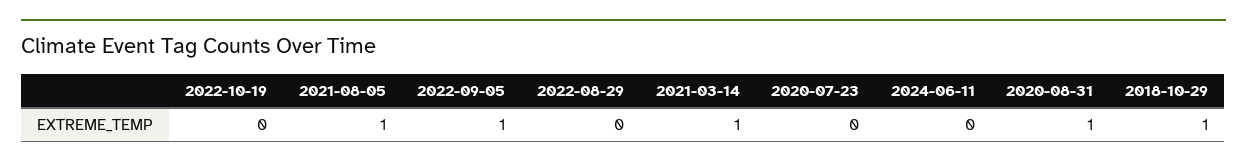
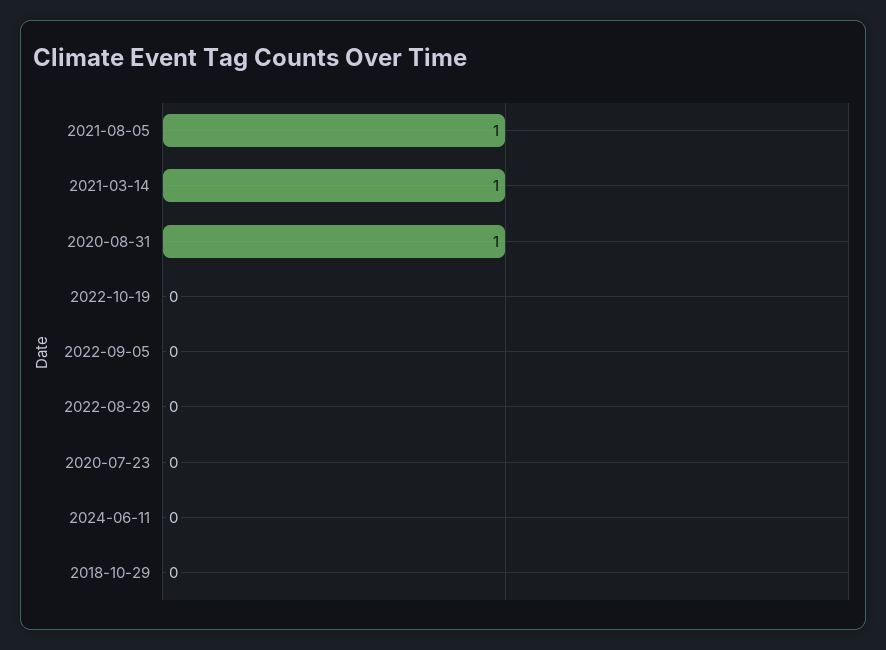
2022-09-05: 1 -> 0
2018-10-29: 1 -> 0

